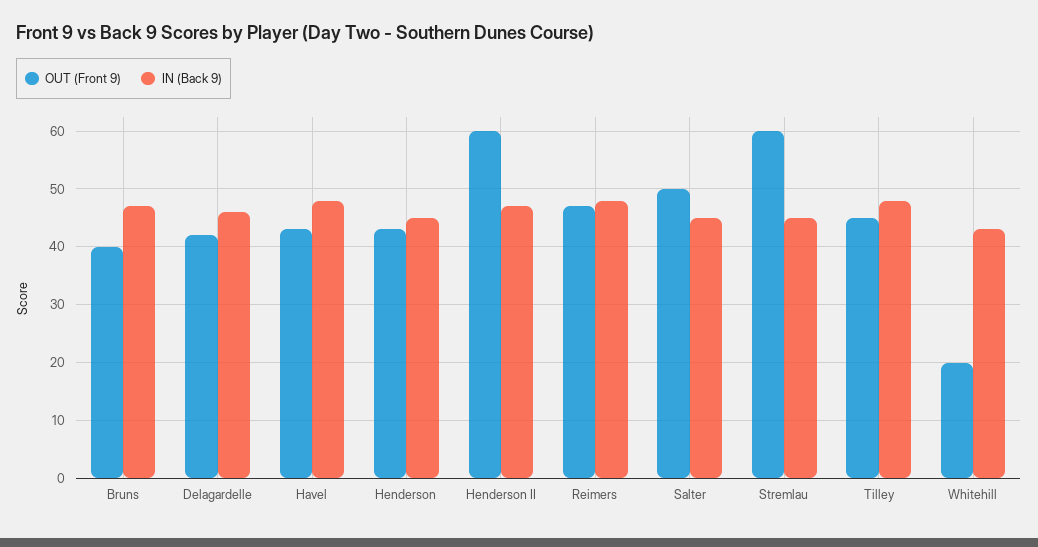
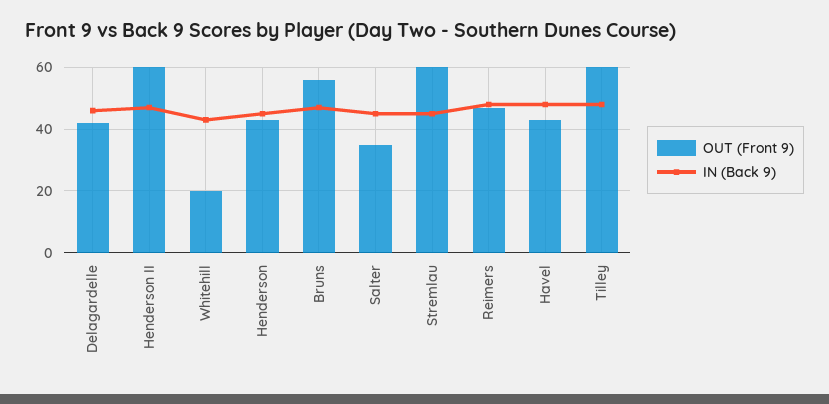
OUT (Front 9), Bruns: 40 -> 55
OUT (Front 9), Salter: 50 -> 35
OUT (Front 9), Tilley: 45 -> 60

